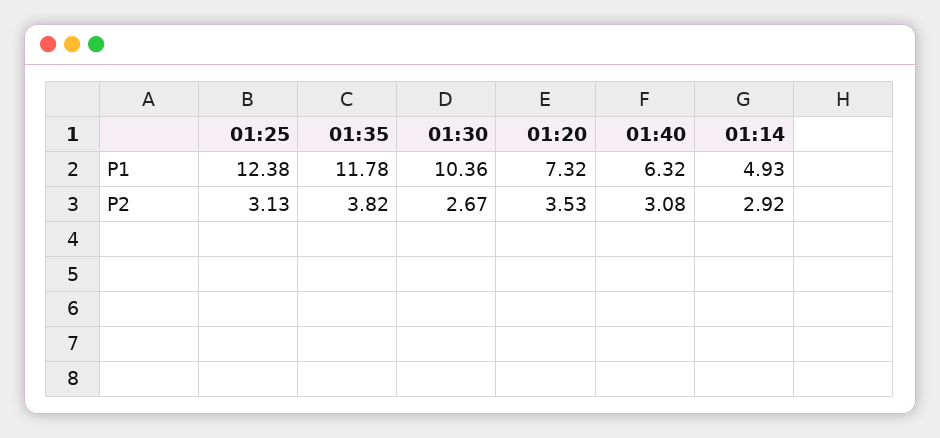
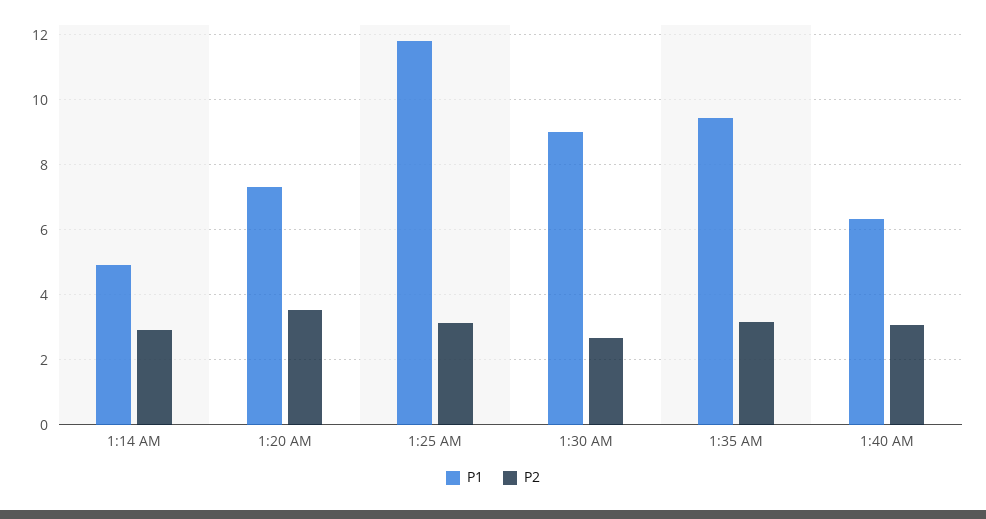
P1, 01:25: 12.38 -> 11.8
P1, 01:35: 11.78 -> 9.4
P1, 01:30: 10.36 -> 9
P2, 01:35: 3.82 -> 3.2

